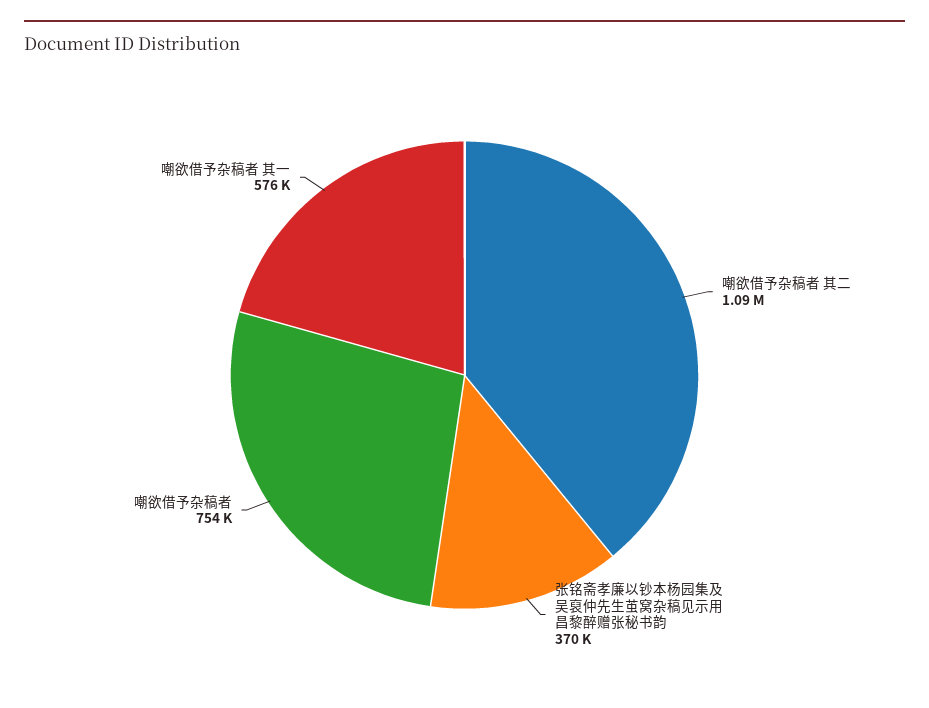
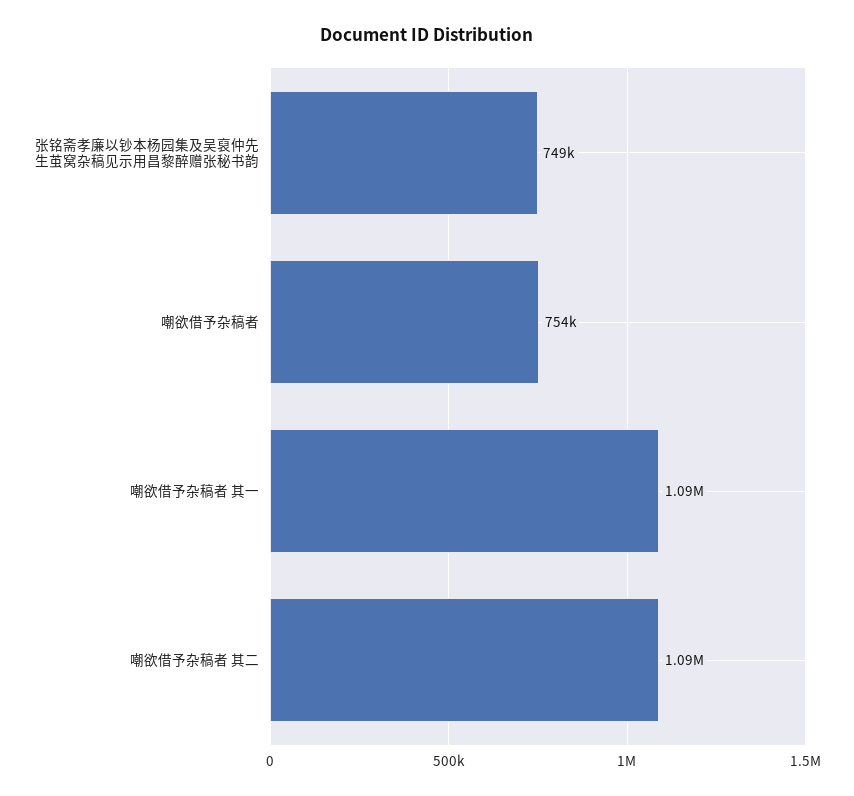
张铭斋孝廉以钞本杨园集及吴裒仲先生茧窝杂稿见示用昌黎醉赠张秘书韵: 370000 -> 749000
嘲欲借予杂稿者 其一: 576000 -> 1090000

